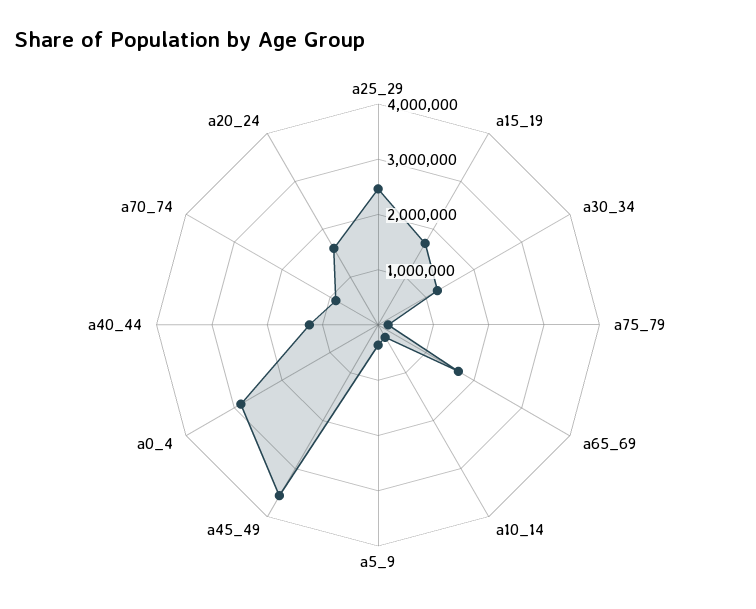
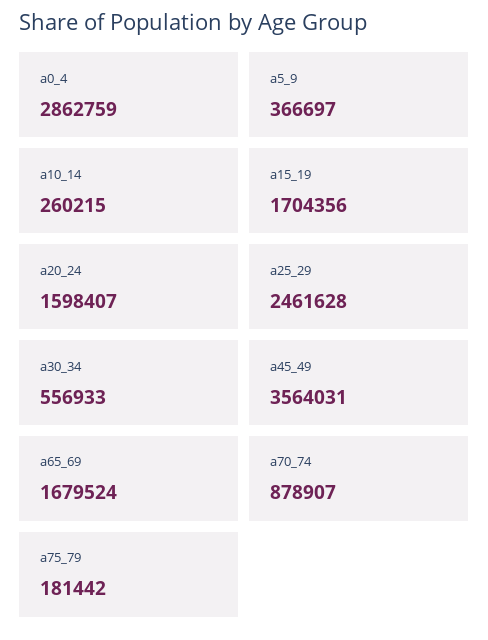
a30_34: 1200000 -> 556933
a40_44: 1200000 -> none

